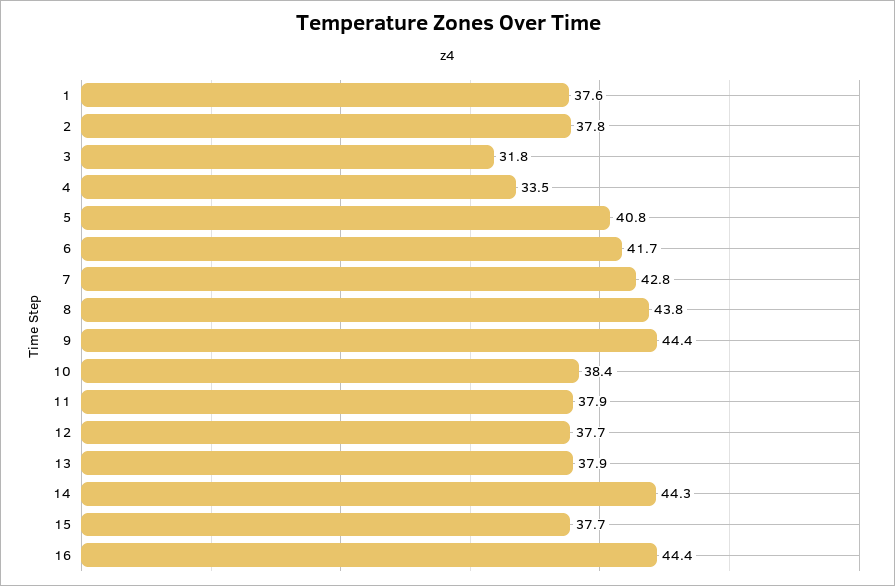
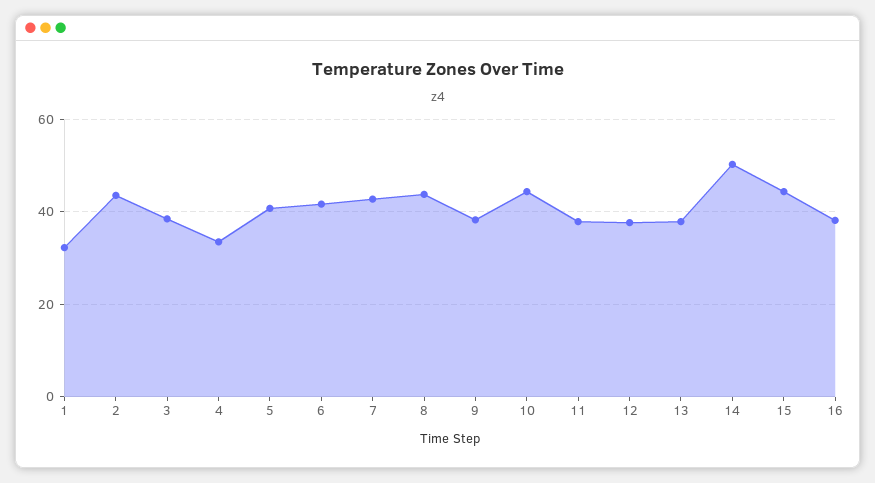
1: 37.6 -> 32
2: 37.8 -> 44
3: 31.8 -> 38
9: 44.4 -> 38
10: 38.4 -> 44
14: 44.3 -> 50
15: 37.7 -> 44
16: 44.4 -> 38

